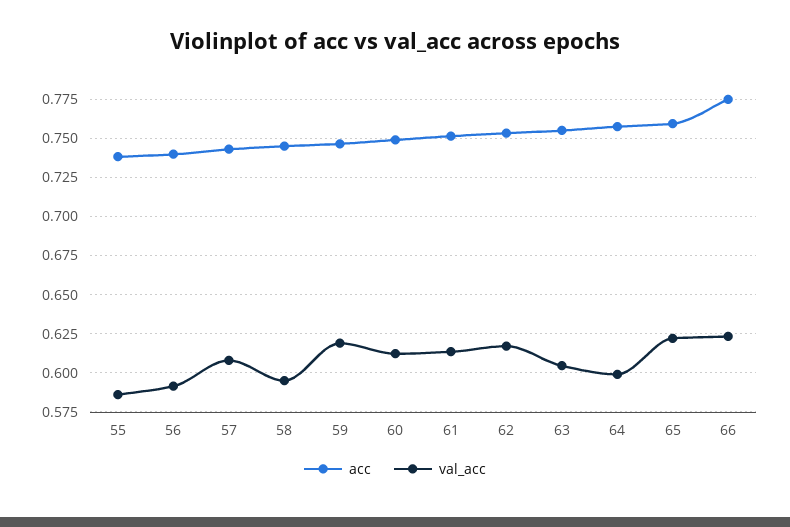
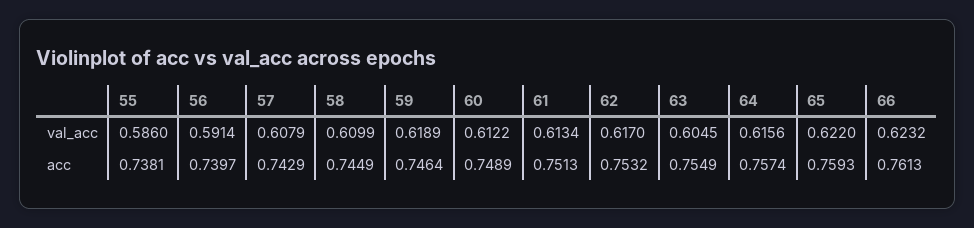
val_acc, 58: 0.595 -> 0.6099
val_acc, 64: 0.6 -> 0.6156
acc, 66: 0.775 -> 0.7613

